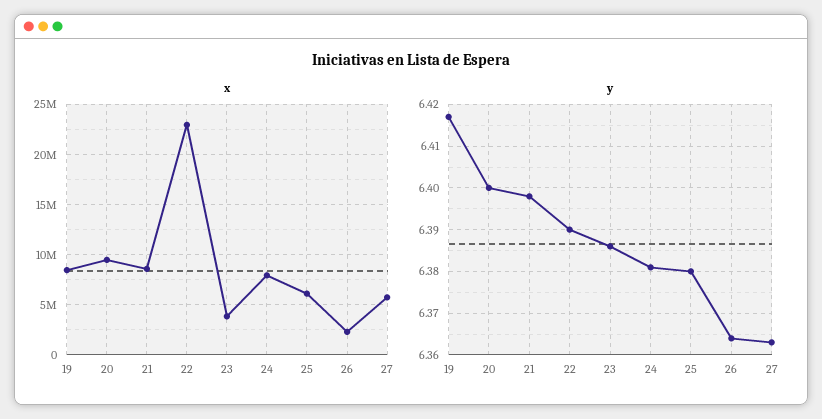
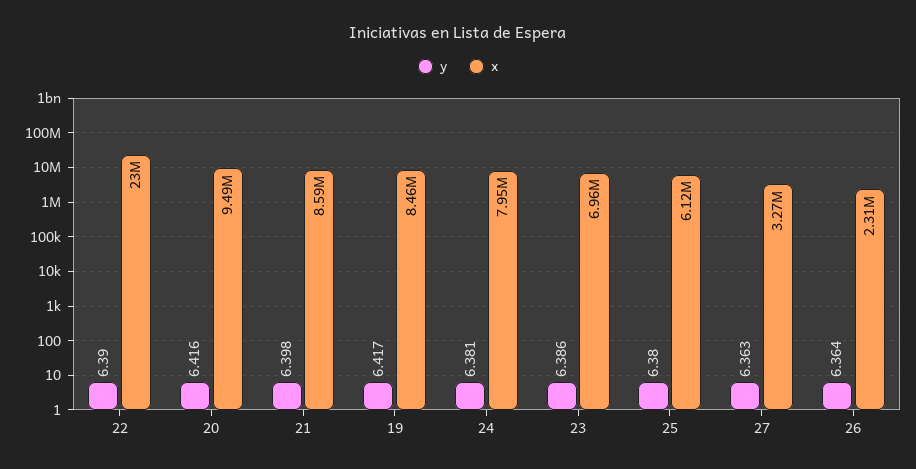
x, 23: 4000000 -> 6960000
x, 27: 6000000 -> 3270000
y, 20: 6.4 -> 6.416

